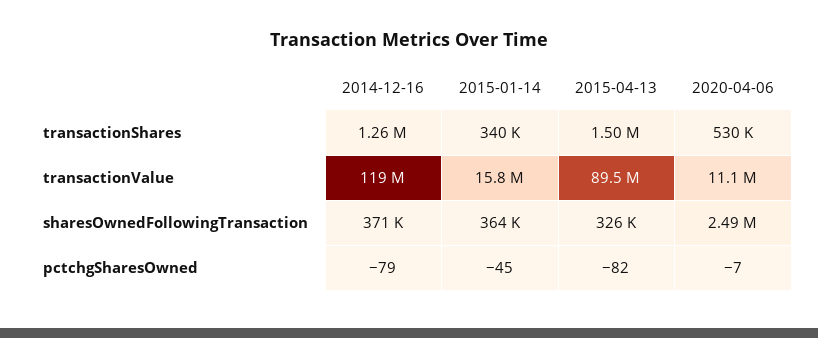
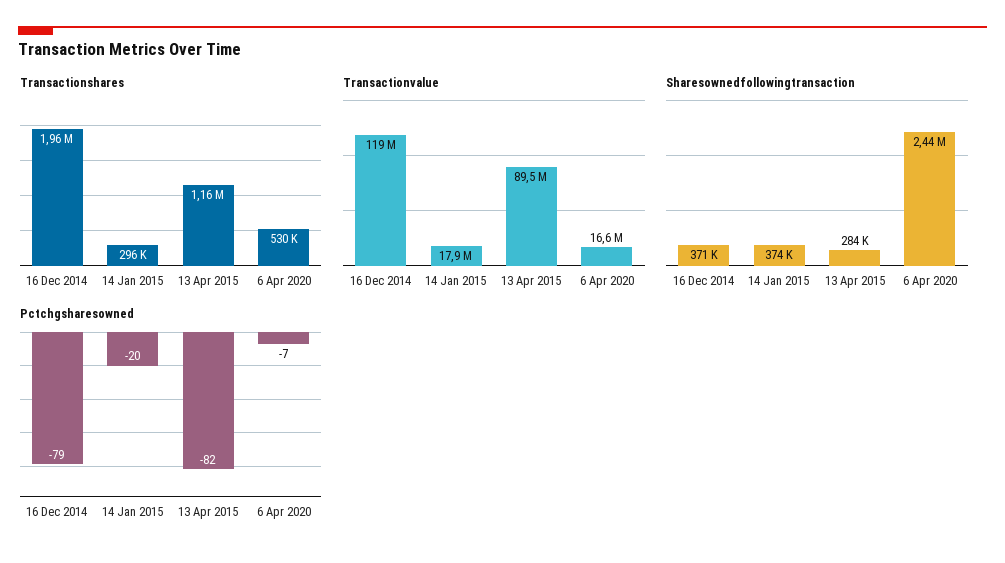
transactionShares, 2014-12-16: 1260000 -> 1960000
transactionShares, 2015-01-14: 340000 -> 296000
transactionShares, 2015-04-13: 1500000 -> 1160000
transactionValue, 2015-01-14: 15800000 -> 17900000
transactionValue, 2020-04-06: 11100000 -> 16600000
sharesOwnedFollowingTransaction, 2015-01-14: 364000 -> 374000
sharesOwnedFollowingTransaction, 2015-04-13: 326000 -> 284000
sharesOwnedFollowingTransaction, 2020-04-06: 2490000 -> 2440000
pctchgSharesOwned, 2015-01-14: -45 -> -20

